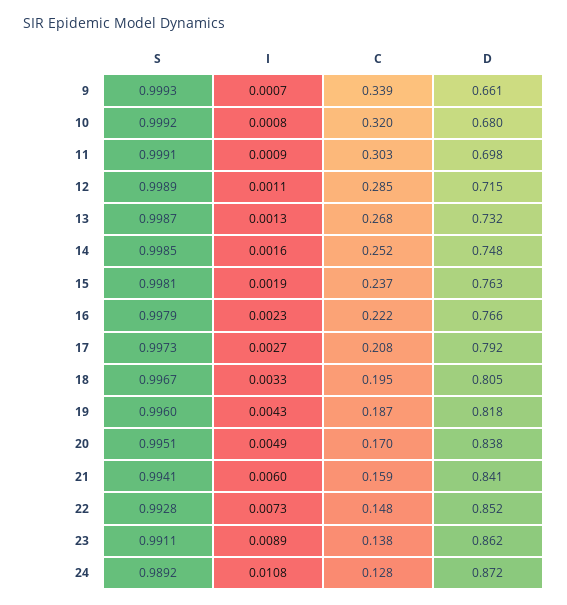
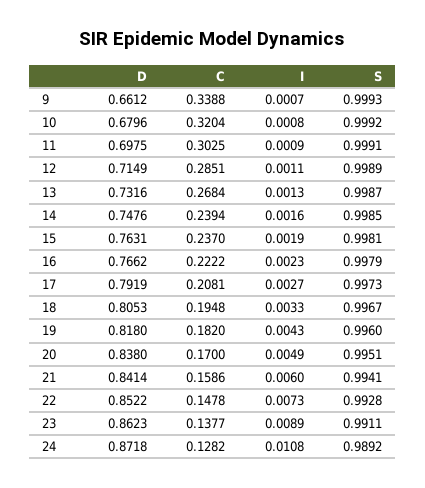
C, 14: 0.252 -> 0.2394
C, 19: 0.187 -> 0.182

